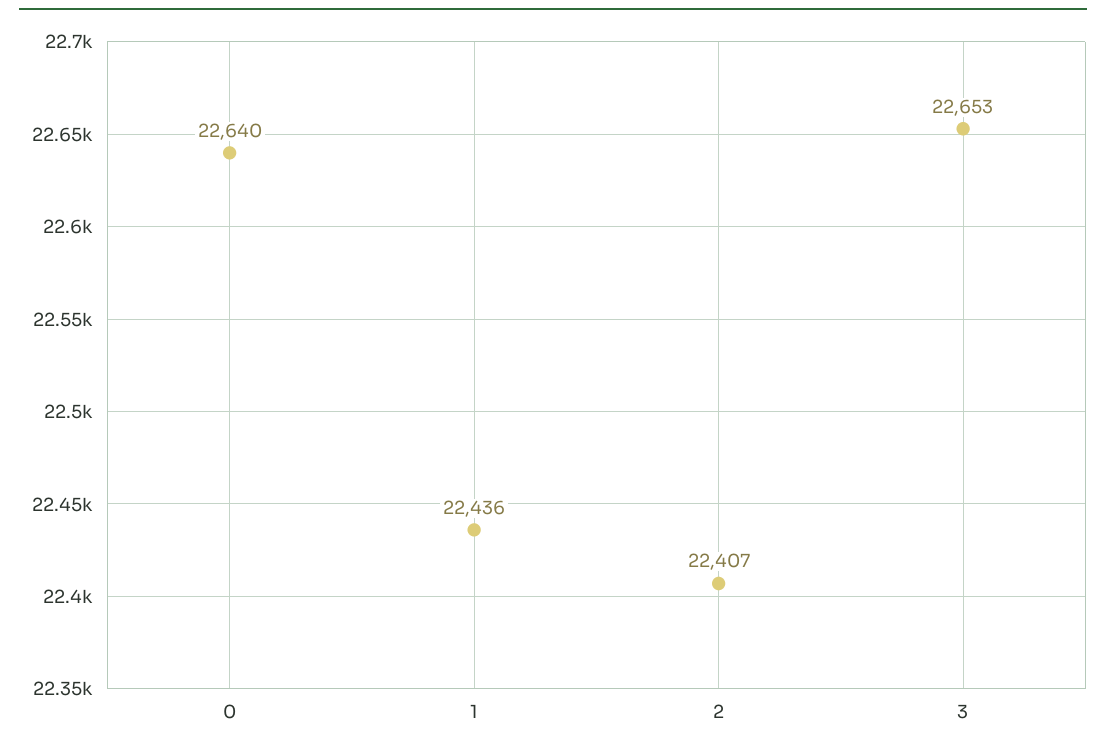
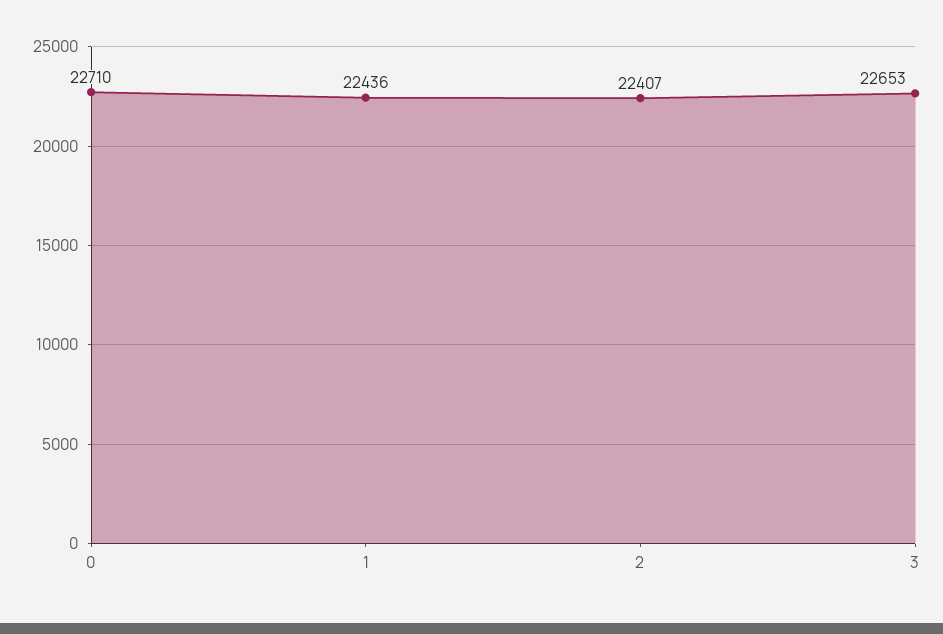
0: 22640 -> 22710

